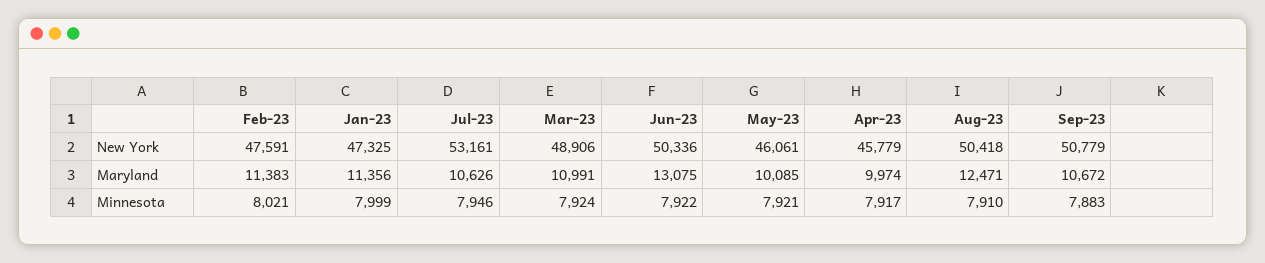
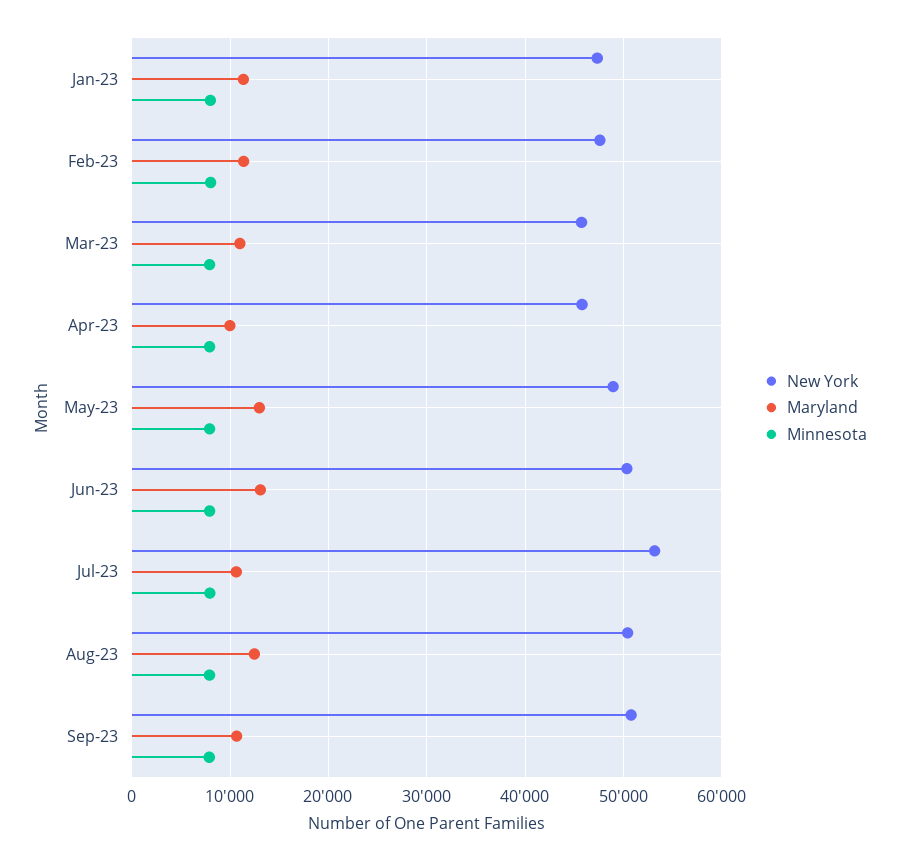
New York, Mar-23: 48906 -> 46000
New York, May-23: 46061 -> 49000
Maryland, May-23: 10085 -> 13000

